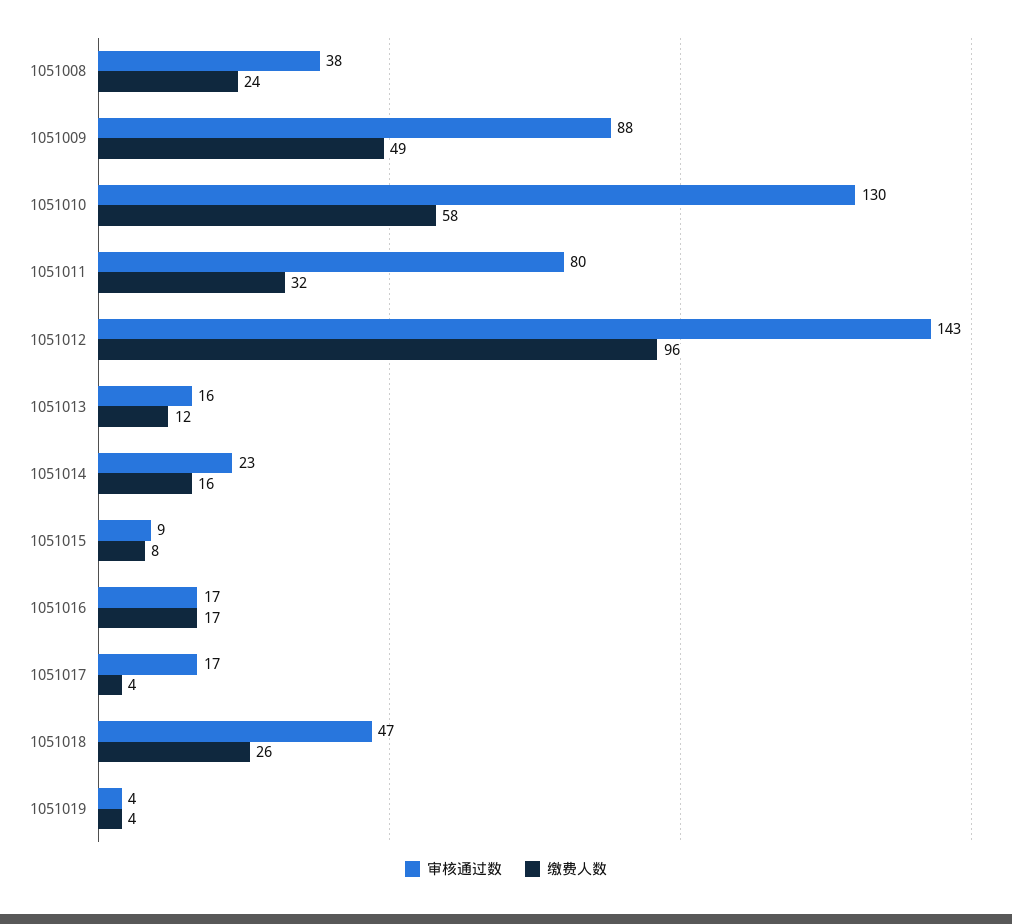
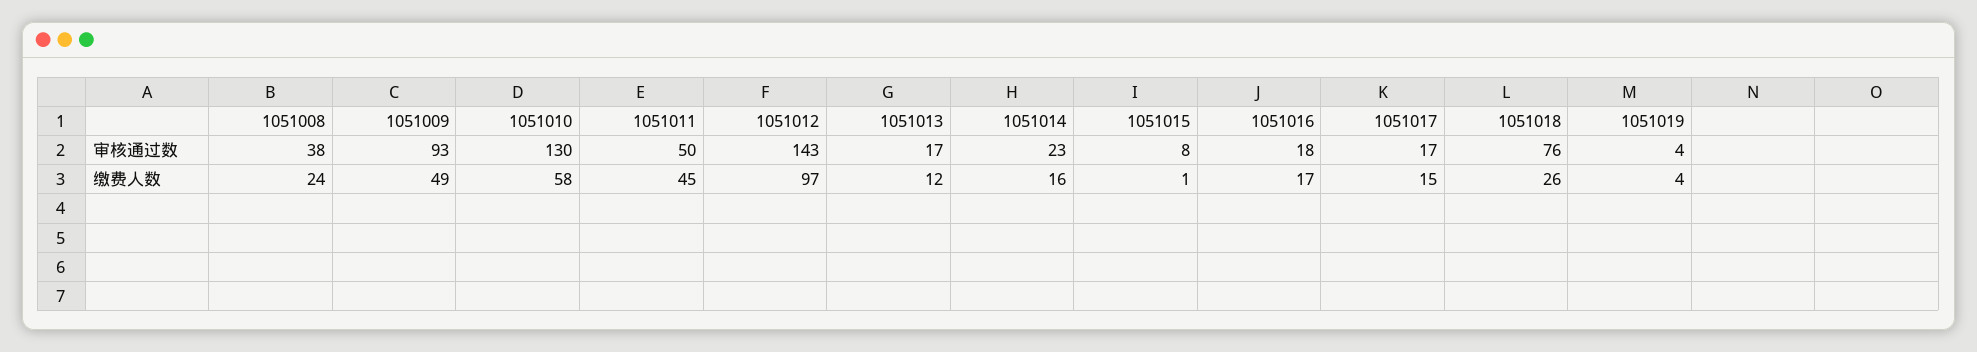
审核通过数, 1051009: 88 -> 93
审核通过数, 1051011: 80 -> 50
缴费人数, 1051011: 32 -> 45
缴费人数, 1051012: 96 -> 97
审核通过数, 1051013: 16 -> 17
审核通过数, 1051015: 9 -> 8
缴费人数, 1051015: 8 -> 1
审核通过数, 1051016: 17 -> 18
缴费人数, 1051017: 4 -> 15
审核通过数, 1051018: 47 -> 76

